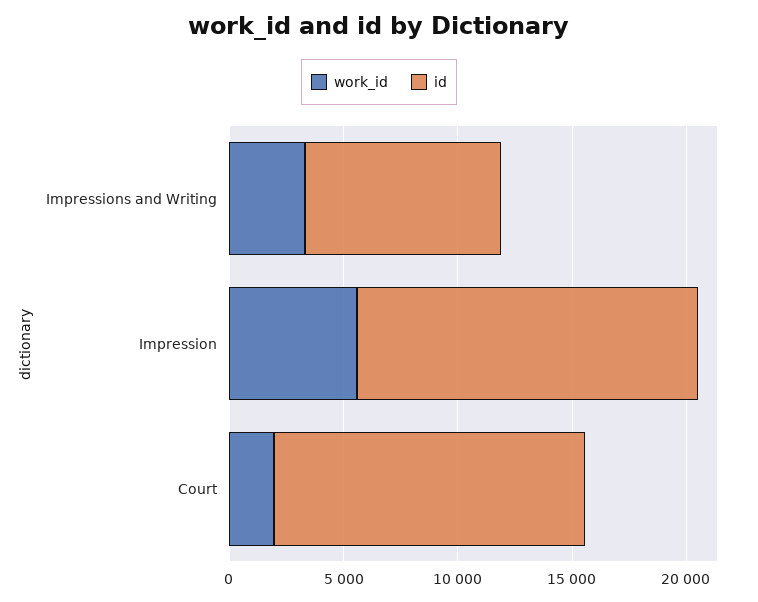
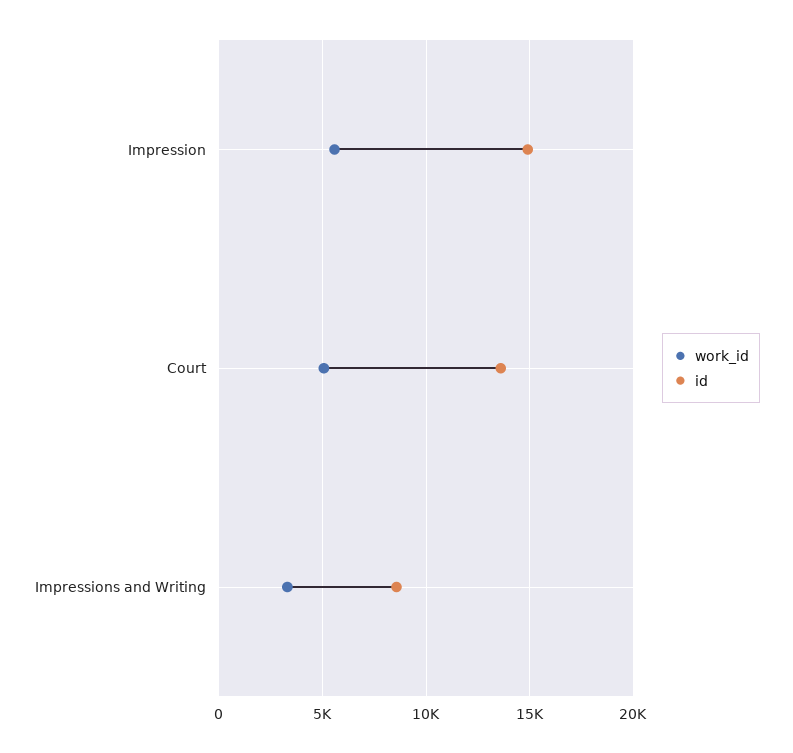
work_id, Court: 2000 -> 5000

